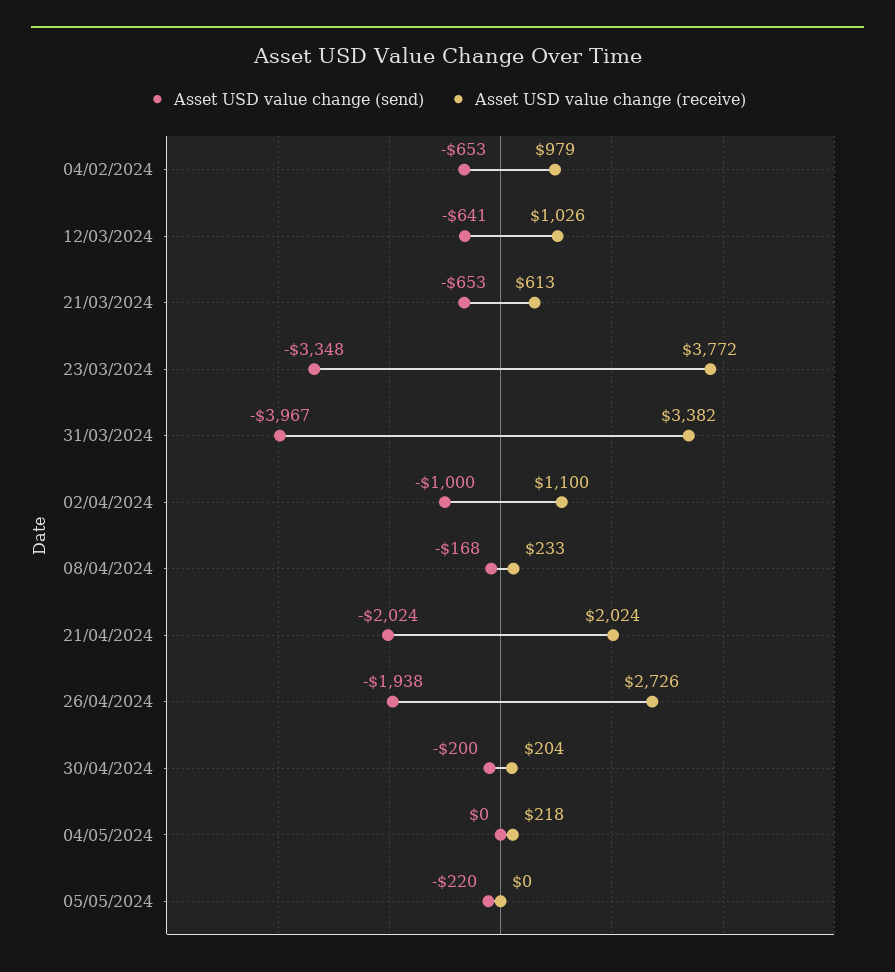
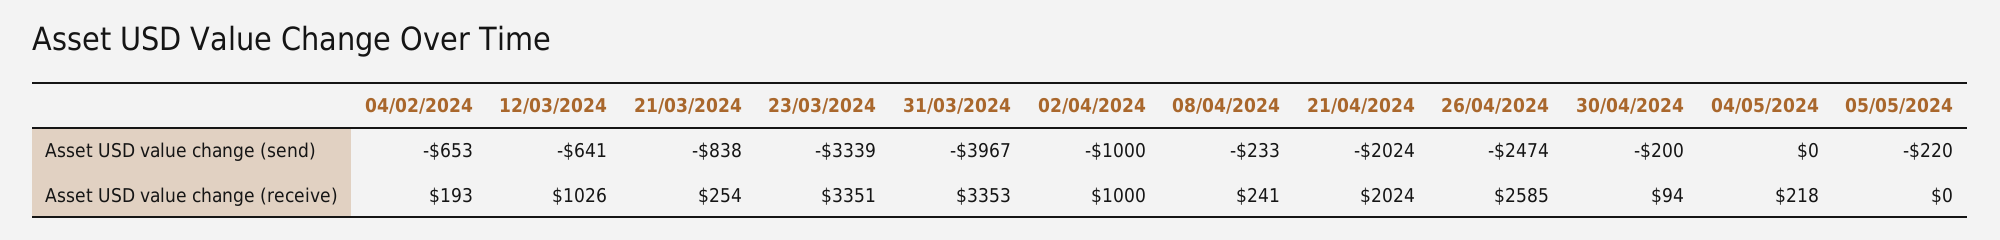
Asset USD value change (receive), 04/02/2024: 979 -> 193
Asset USD value change (send), 21/03/2024: -653 -> -838
Asset USD value change (receive), 21/03/2024: 613 -> 254
Asset USD value change (send), 23/03/2024: -3348 -> -3339
Asset USD value change (receive), 23/03/2024: 3772 -> 3351
Asset USD value change (receive), 31/03/2024: 3382 -> 3353
Asset USD value change (receive), 02/04/2024: 1100 -> 1000
Asset USD value change (send), 08/04/2024: -168 -> -233
Asset USD value change (receive), 08/04/2024: 233 -> 241
Asset USD value change (send), 26/04/2024: -1938 -> -2474
Asset USD value change (receive), 26/04/2024: 2726 -> 2585
Asset USD value change (receive), 30/04/2024: 204 -> 94

